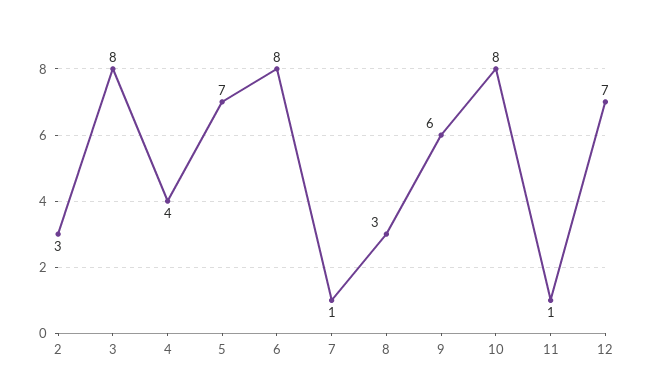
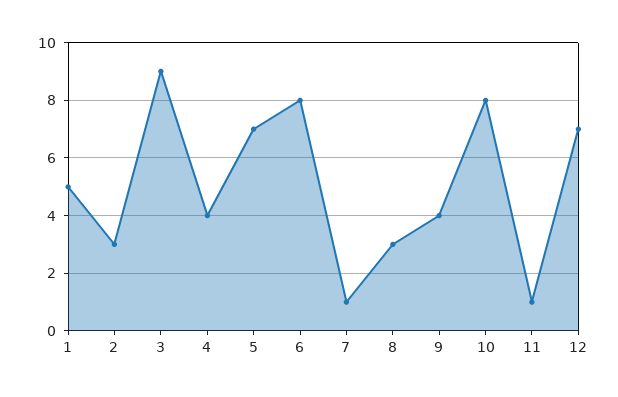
3: 8 -> 9
9: 6 -> 4
1: none -> 5

